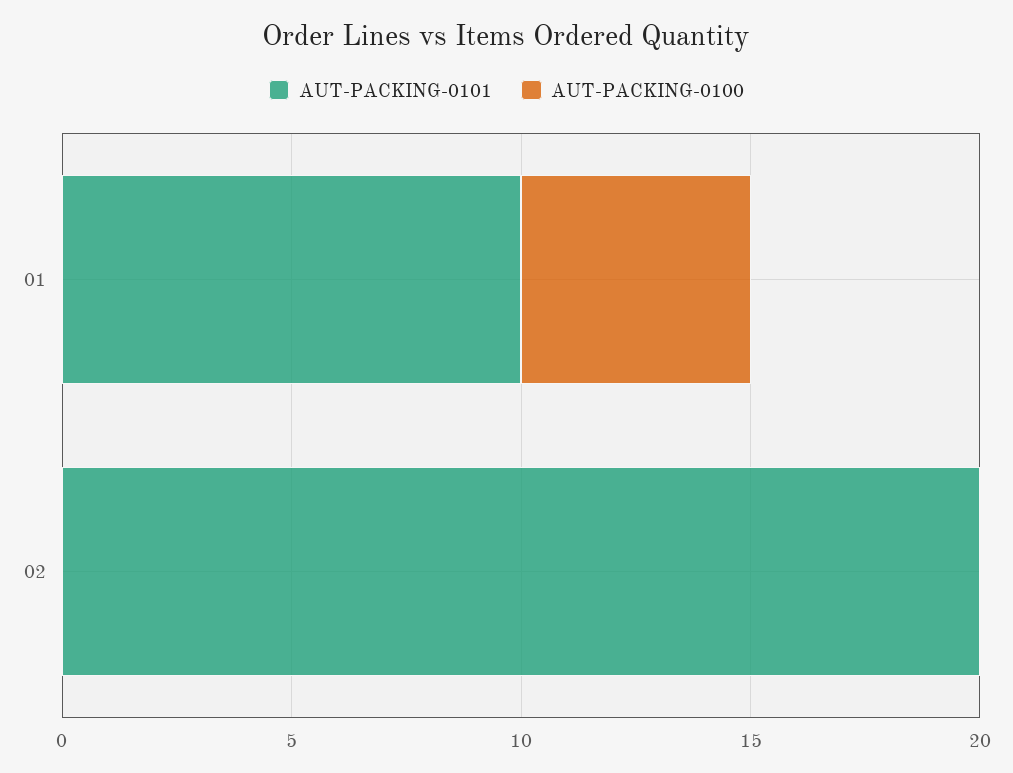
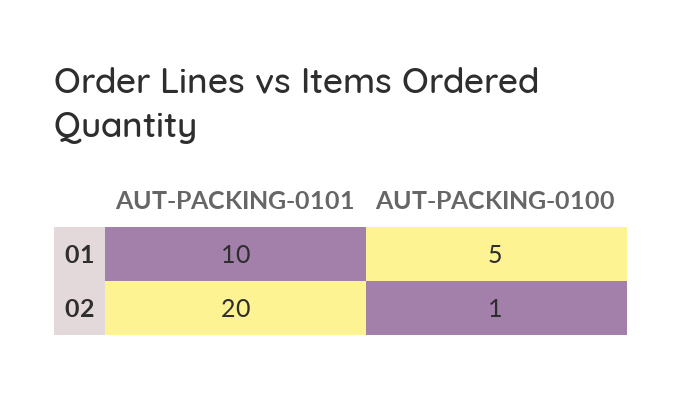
AUT-PACKING-0100, 02: 0 -> 1

